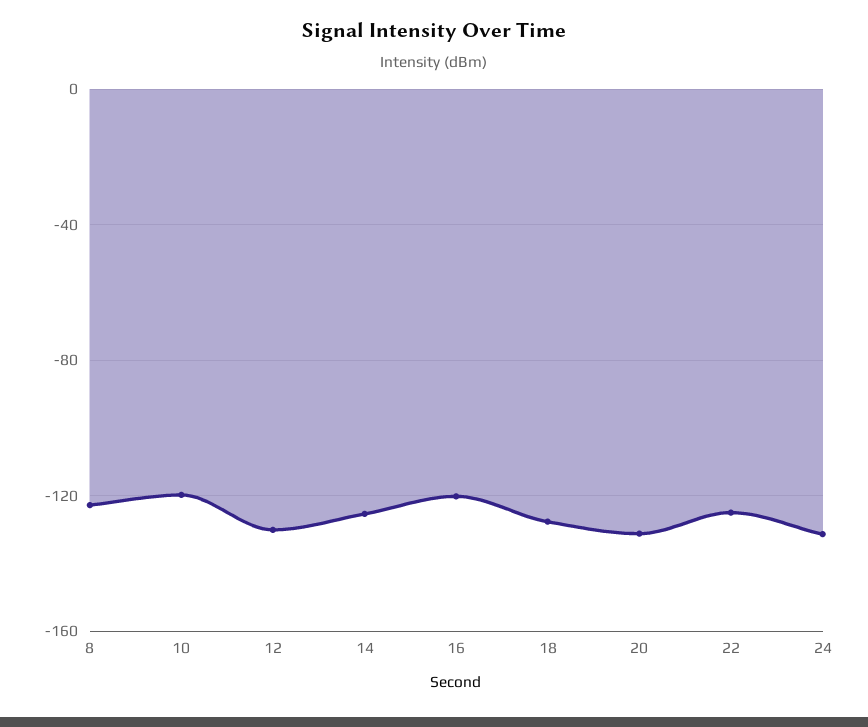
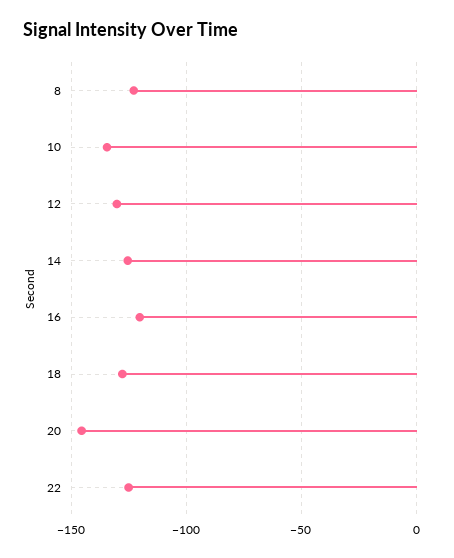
10: -120 -> -135
20: -130 -> -145
24: -130 -> none

